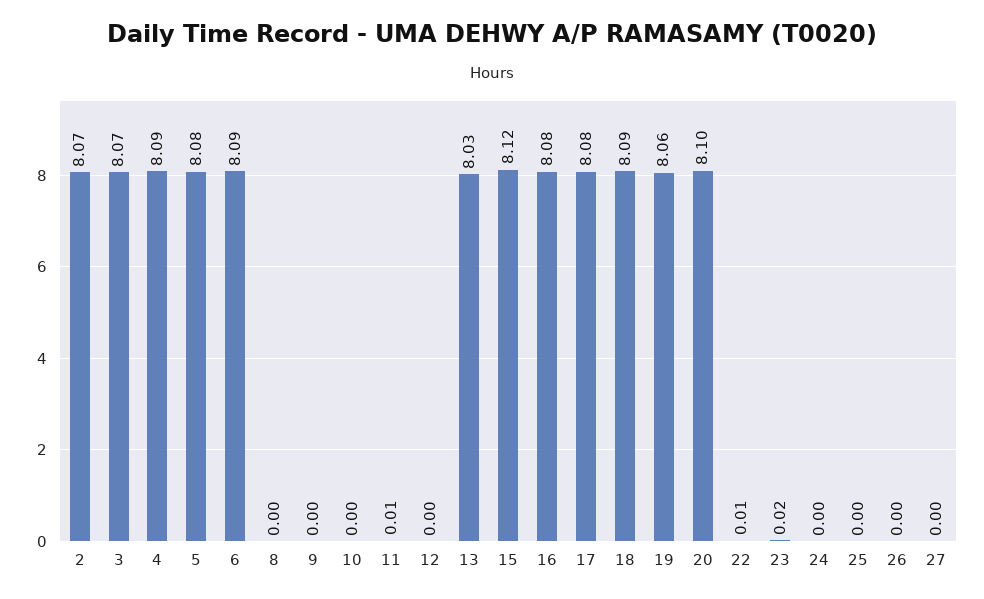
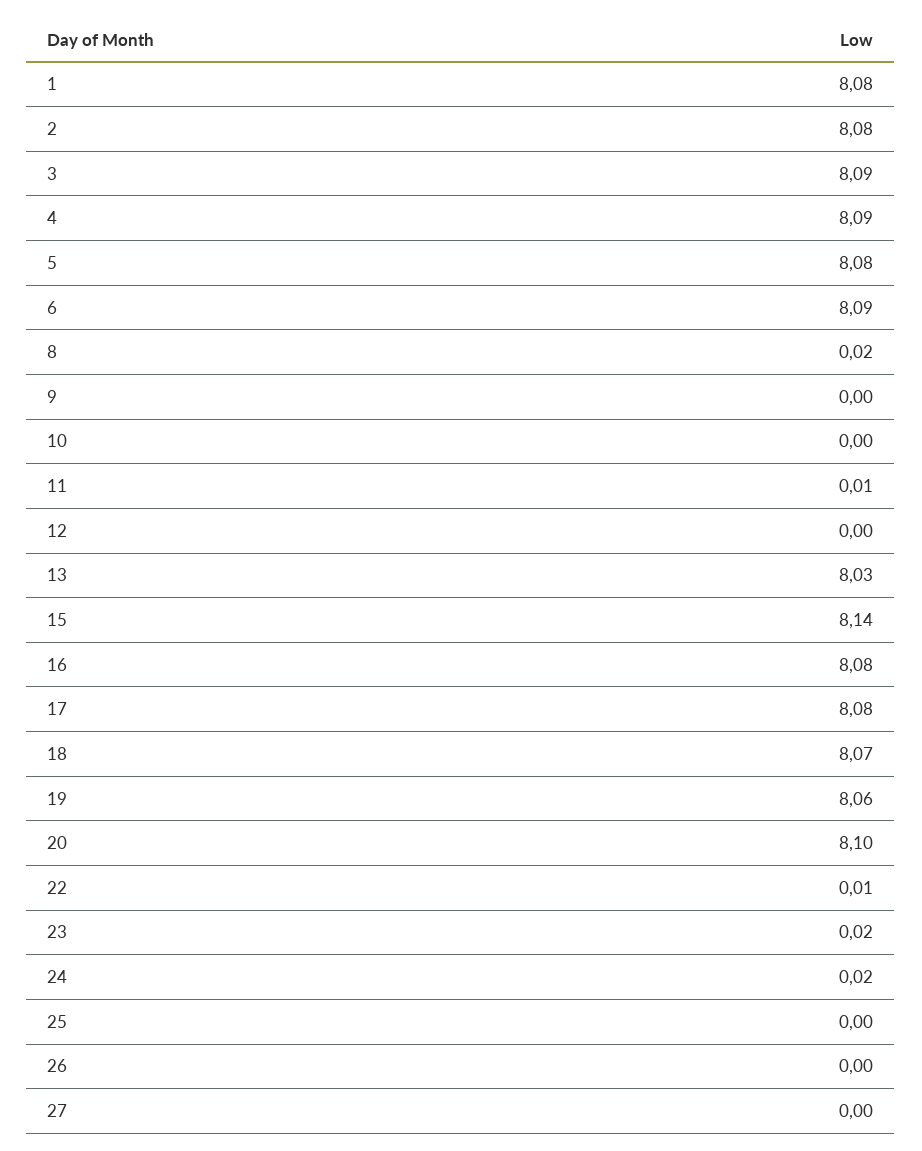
2: 8.07 -> 8.08
3: 8.07 -> 8.09
8: 0 -> 0.02
15: 8.12 -> 8.14
18: 8.09 -> 8.07
24: 0 -> 0.02
1: none -> 8.08

